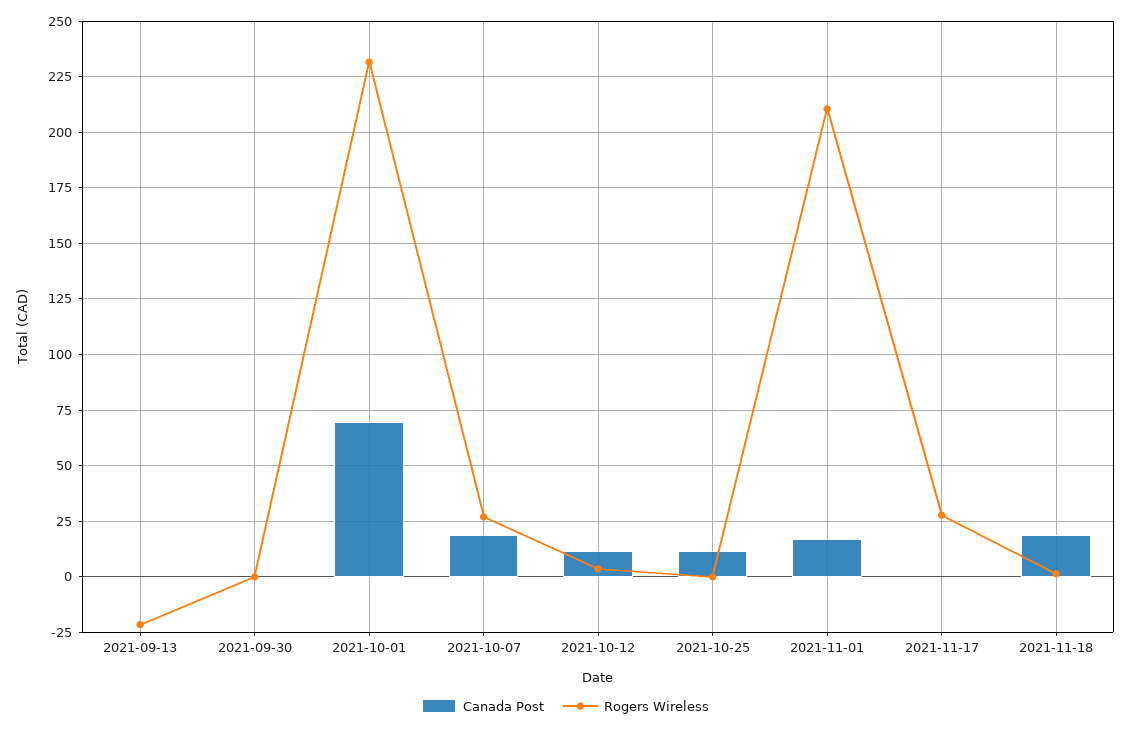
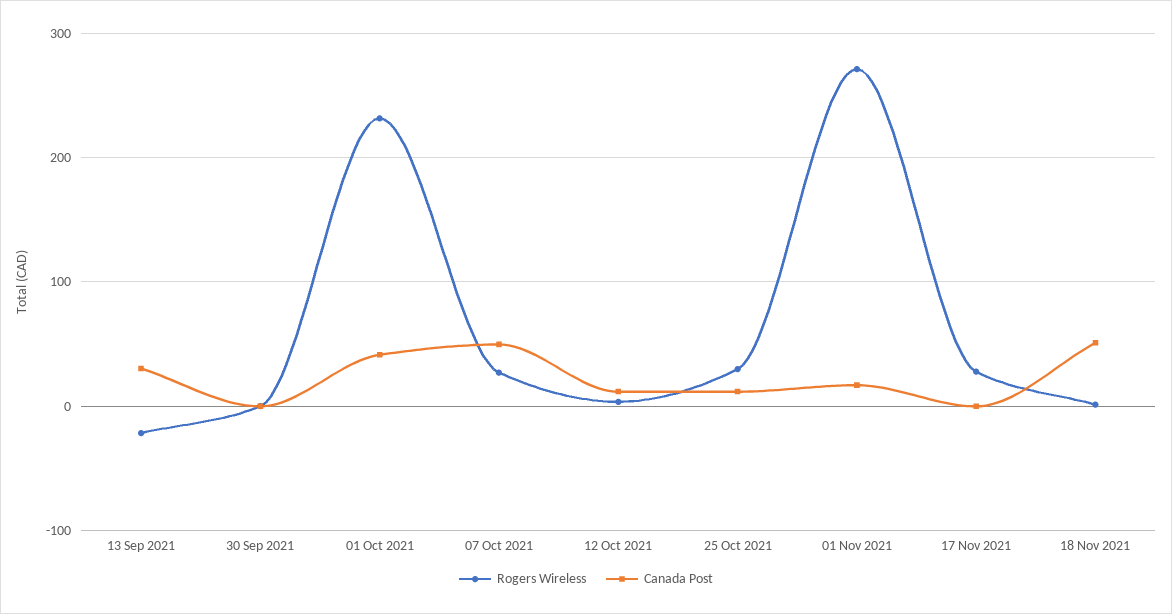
Canada Post, 2021-09-13: 0 -> 30
Canada Post, 2021-10-01: 70 -> 40
Canada Post, 2021-10-07: 20 -> 50
Rogers Wireless, 2021-10-25: 0 -> 30
Rogers Wireless, 2021-11-01: 210 -> 270
Canada Post, 2021-11-18: 20 -> 50

